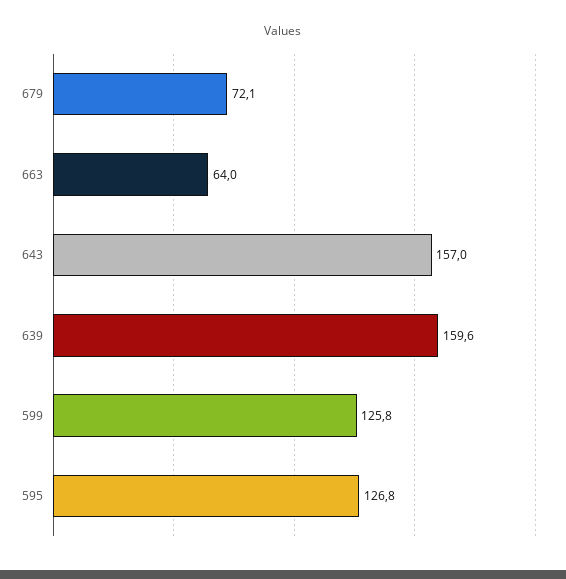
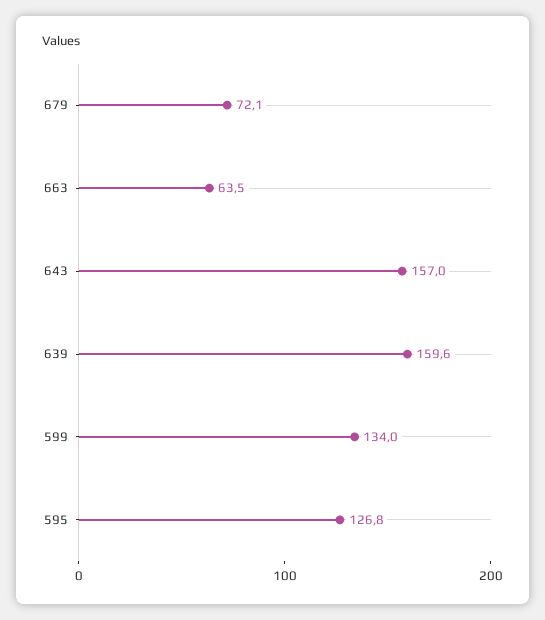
663: 64 -> 63.5
599: 125.8 -> 134

